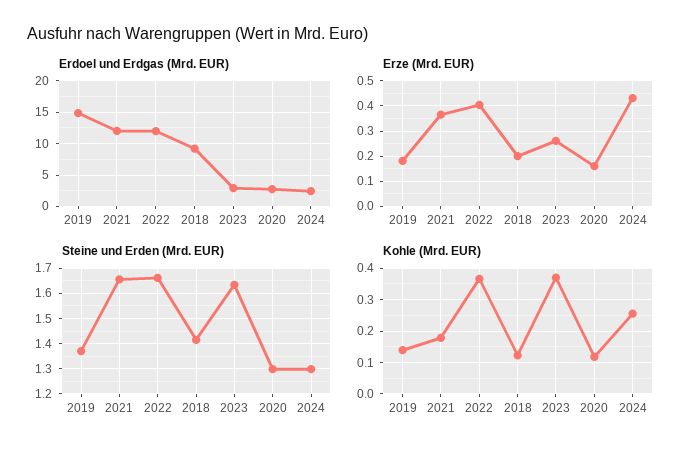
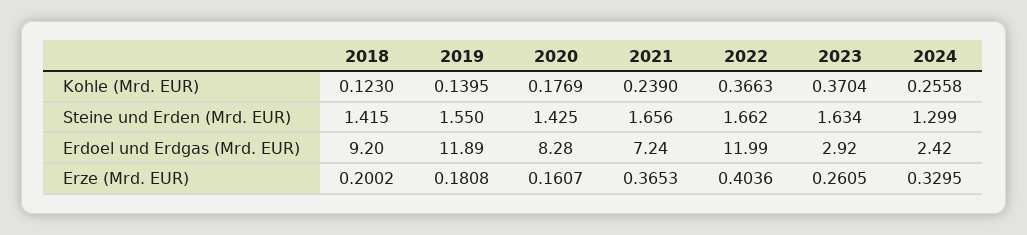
Erdoel und Erdgas (Mrd. EUR), 2019: 15 -> 11.89
Erdoel und Erdgas (Mrd. EUR), 2021: 12 -> 7.24
Erdoel und Erdgas (Mrd. EUR), 2020: 3 -> 8.28
Erze (Mrd. EUR), 2024: 0.425 -> 0.3295
Steine und Erden (Mrd. EUR), 2019: 1.375 -> 1.55
Steine und Erden (Mrd. EUR), 2020: 1.3 -> 1.425
Kohle (Mrd. EUR), 2021: 0.18 -> 0.239
Kohle (Mrd. EUR), 2020: 0.12 -> 0.1769

